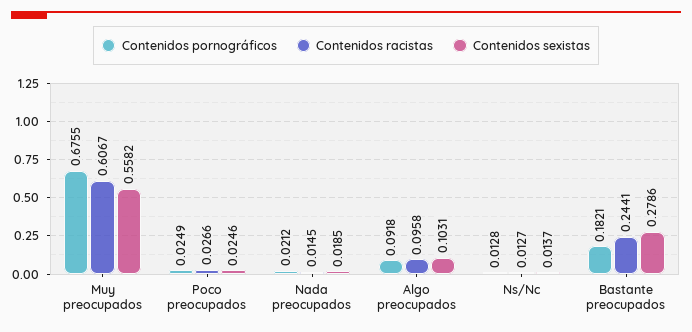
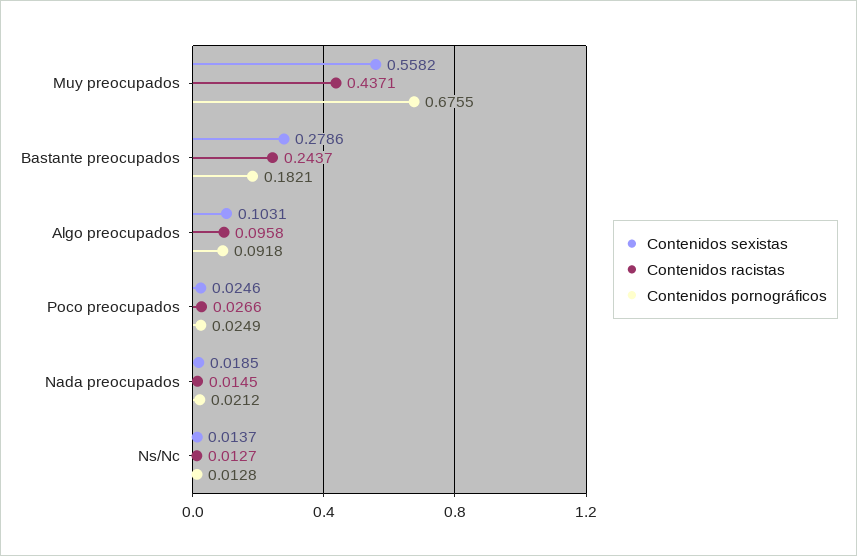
Contenidos racistas, Muy preocupados: 0.6067 -> 0.4371
Contenidos racistas, Bastante preocupados: 0.2441 -> 0.2437

